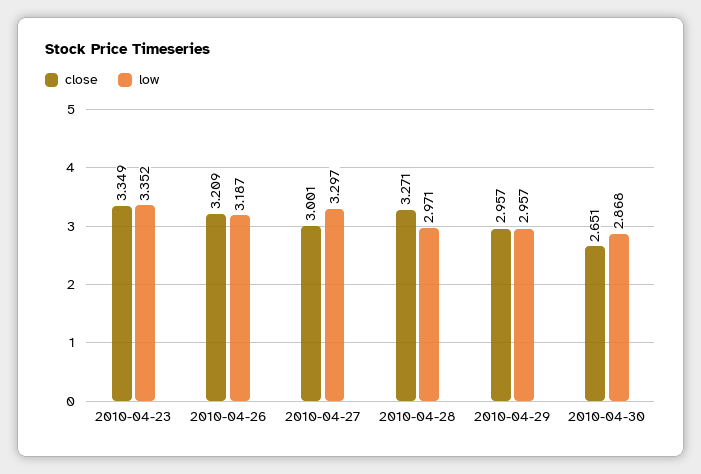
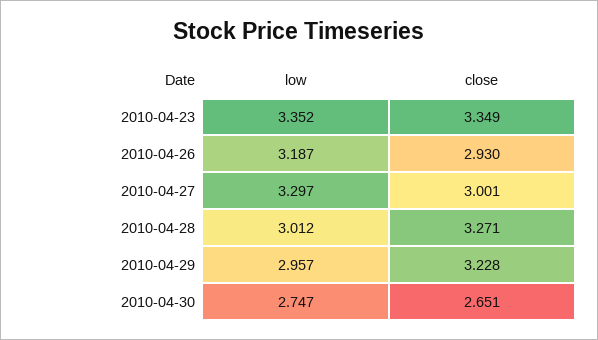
close, 2010-04-26: 3.209 -> 2.93
low, 2010-04-28: 2.971 -> 3.012
close, 2010-04-29: 2.957 -> 3.228
low, 2010-04-30: 2.868 -> 2.747

